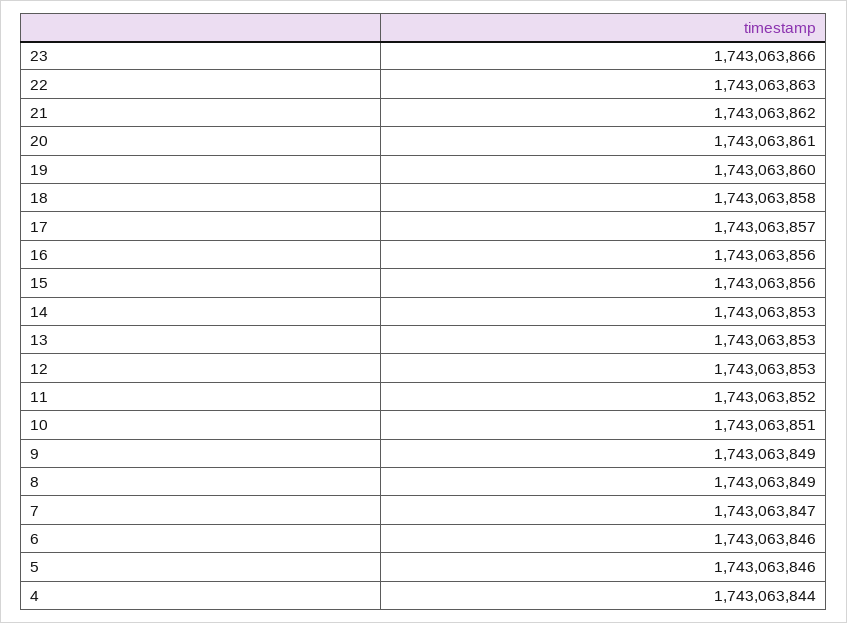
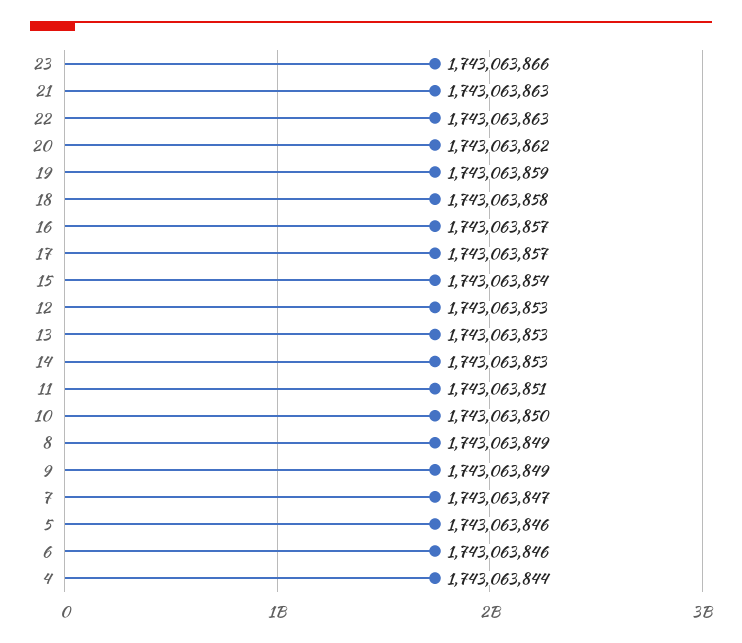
21: 1743063862 -> 1743063863
20: 1743063861 -> 1743063862
19: 1743063860 -> 1743063859
16: 1743063856 -> 1743063857
15: 1743063856 -> 1743063854
11: 1743063852 -> 1743063851
10: 1743063851 -> 1743063850

